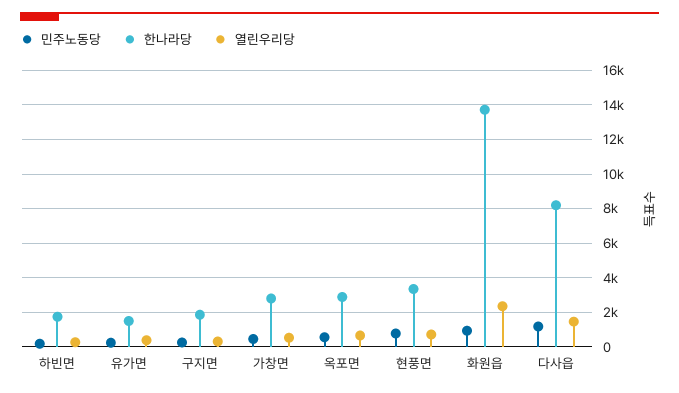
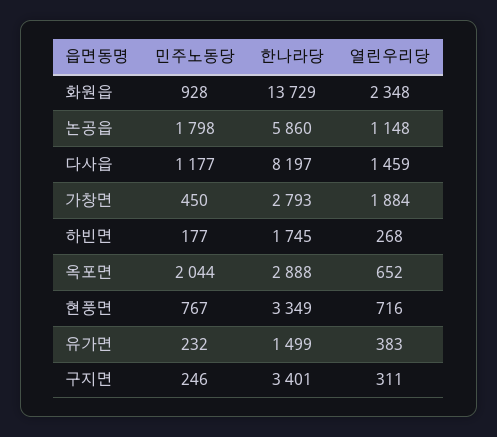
한나라당, 구지면: 2000 -> 3401
열린우리당, 가창면: 500 -> 1884
민주노동당, 옥포면: 500 -> 2044
민주노동당, 논공읍: none -> 1798
한나라당, 논공읍: none -> 5860
열린우리당, 논공읍: none -> 1148

